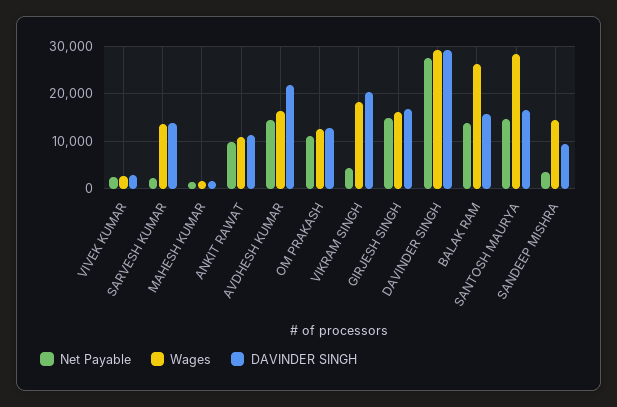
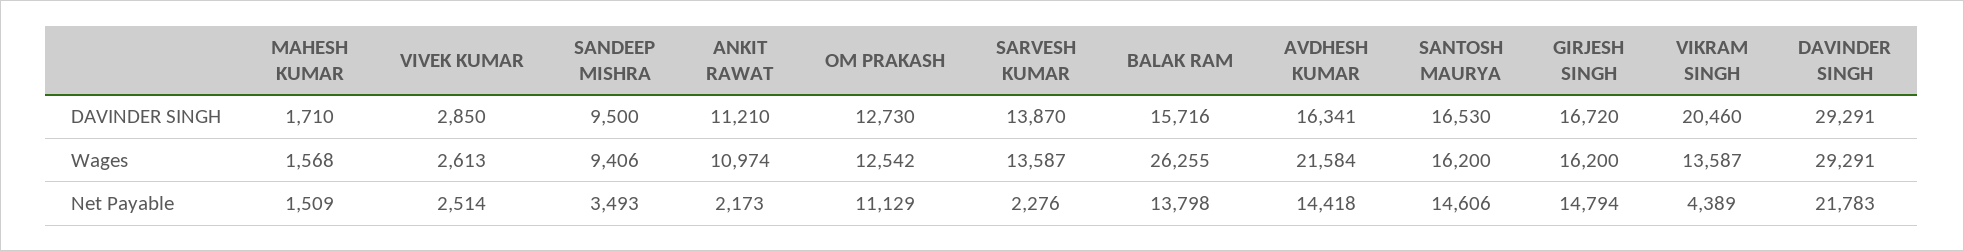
Net Payable, ANKIT RAWAT: 10000 -> 2173
Wages, AVDHESH KUMAR: 16000 -> 21584
DAVINDER SINGH, AVDHESH KUMAR: 22000 -> 16341
Wages, VIKRAM SINGH: 18000 -> 13587
Net Payable, DAVINDER SINGH: 28000 -> 21783
Wages, SANTOSH MAURYA: 28000 -> 16200
Wages, SANDEEP MISHRA: 14000 -> 9406

